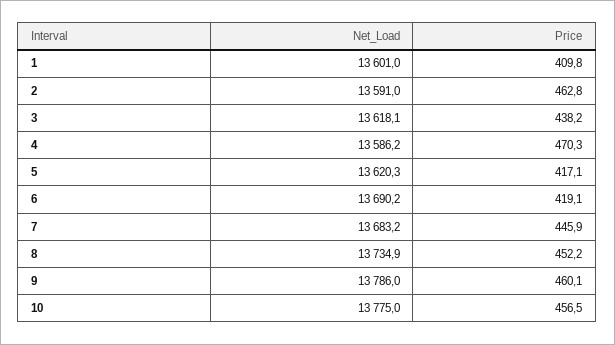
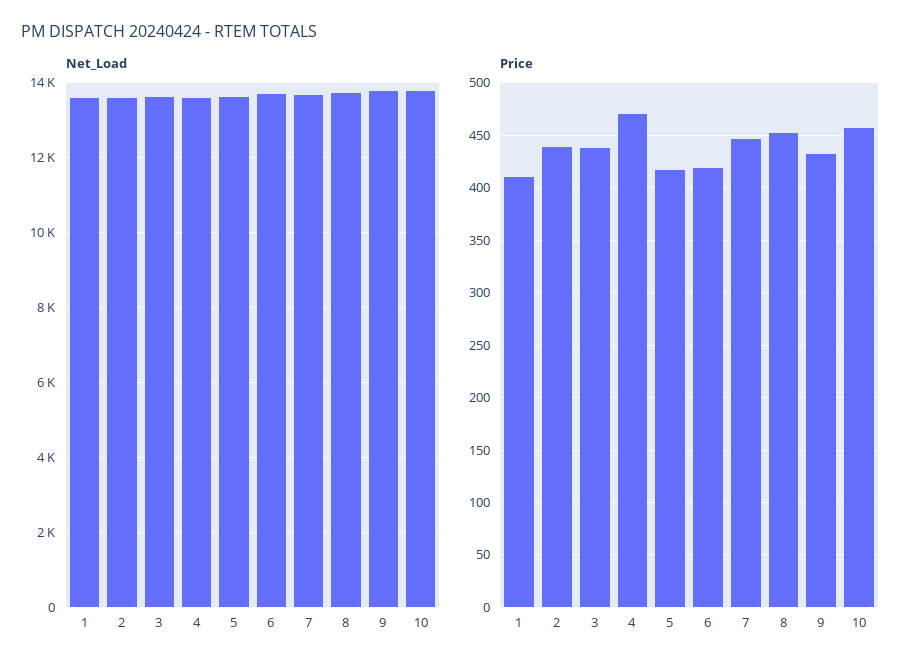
Price, 2: 462.8 -> 440
Price, 9: 460.1 -> 430

